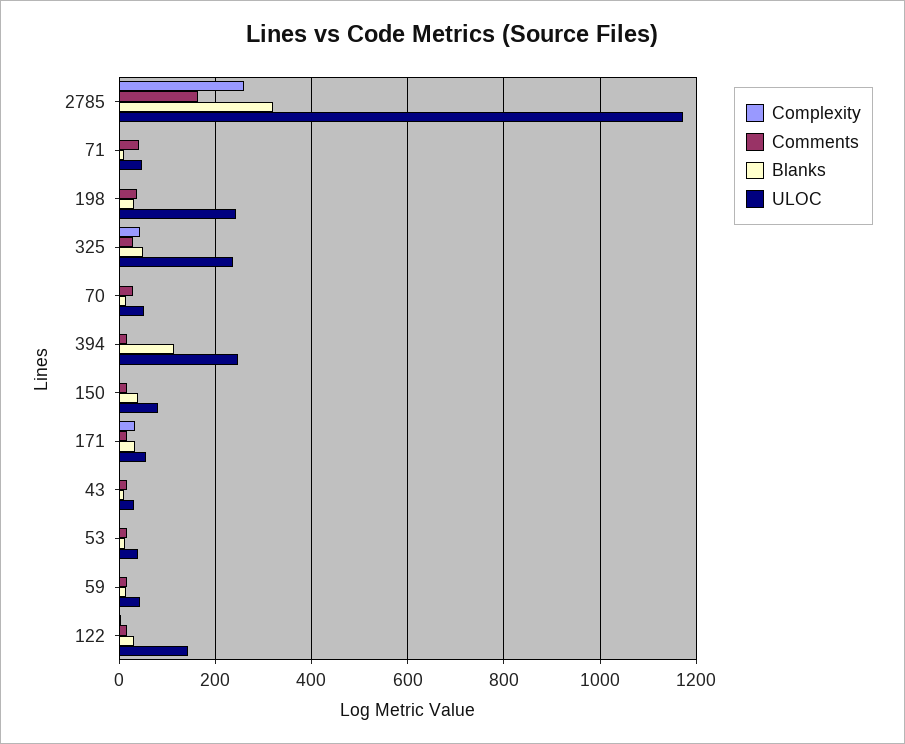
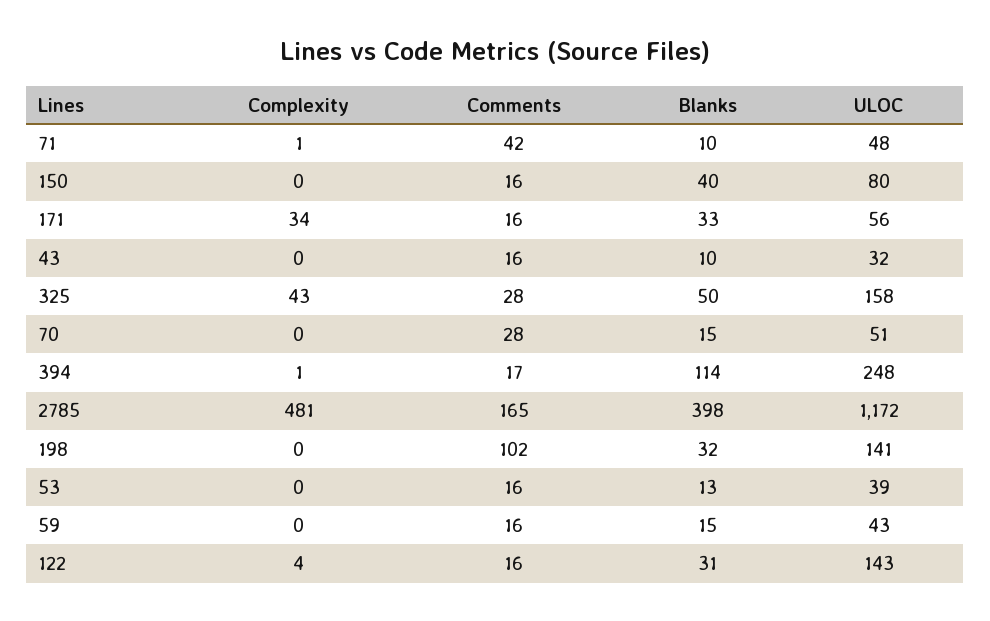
Complexity, 2785: 260 -> 481
Blanks, 2785: 320 -> 398
Comments, 198: 40 -> 102
ULOC, 198: 240 -> 141
ULOC, 325: 240 -> 158

